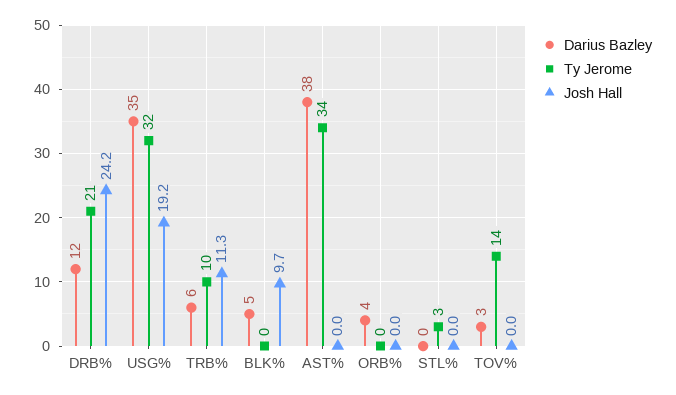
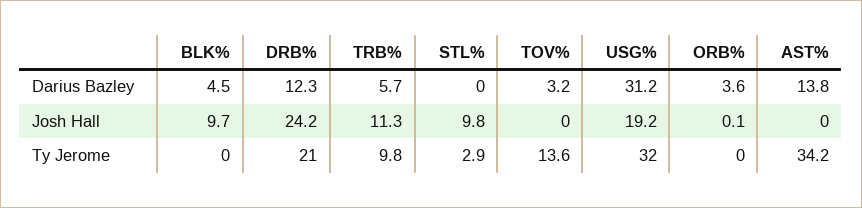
Darius Bazley, USG%: 35 -> 31.2
Darius Bazley, AST%: 38 -> 13.8
Josh Hall, ORB%: 0 -> 0.1
Josh Hall, STL%: 0 -> 9.8

